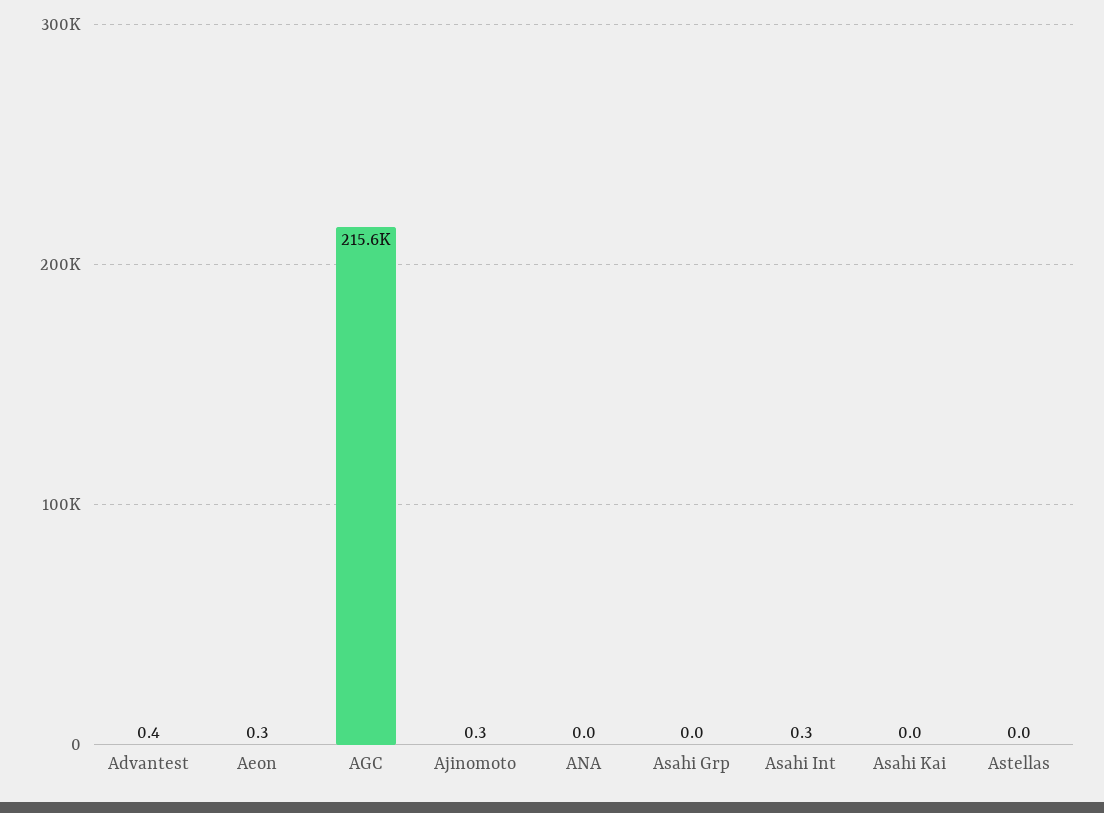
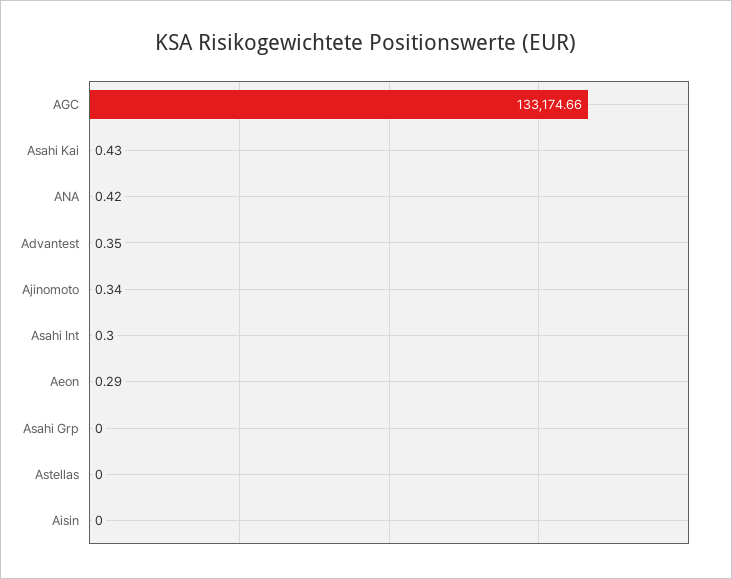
AGC: 215600 -> 133174.66
ANA: 0 -> 0.42
Asahi Kai: 0 -> 0.43
Aisin: none -> 0

